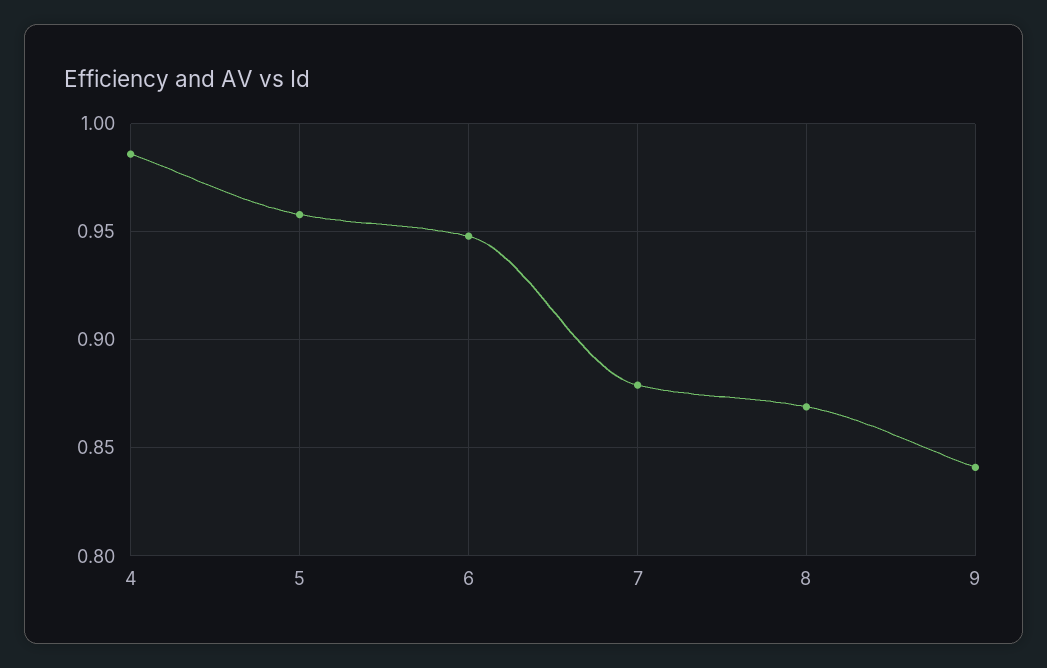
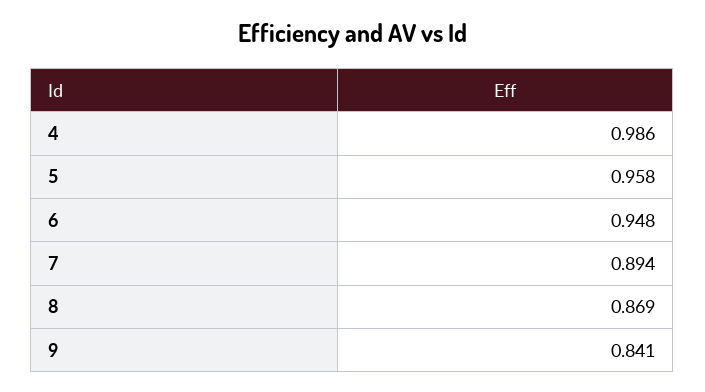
7: 0.88 -> 0.894

